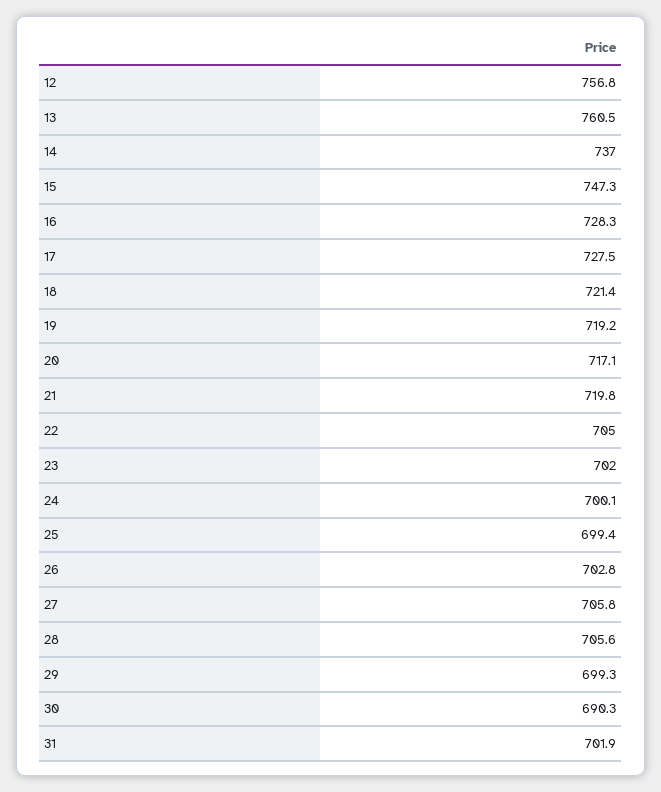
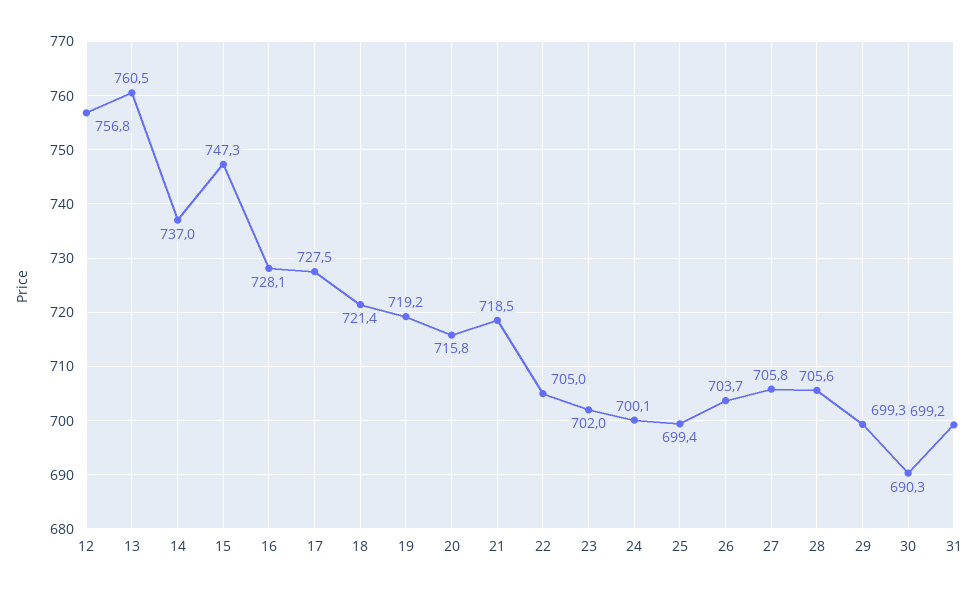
16: 728.3 -> 728.1
20: 717.1 -> 715.8
21: 719.8 -> 718.5
26: 702.8 -> 703.7
31: 701.9 -> 699.2

